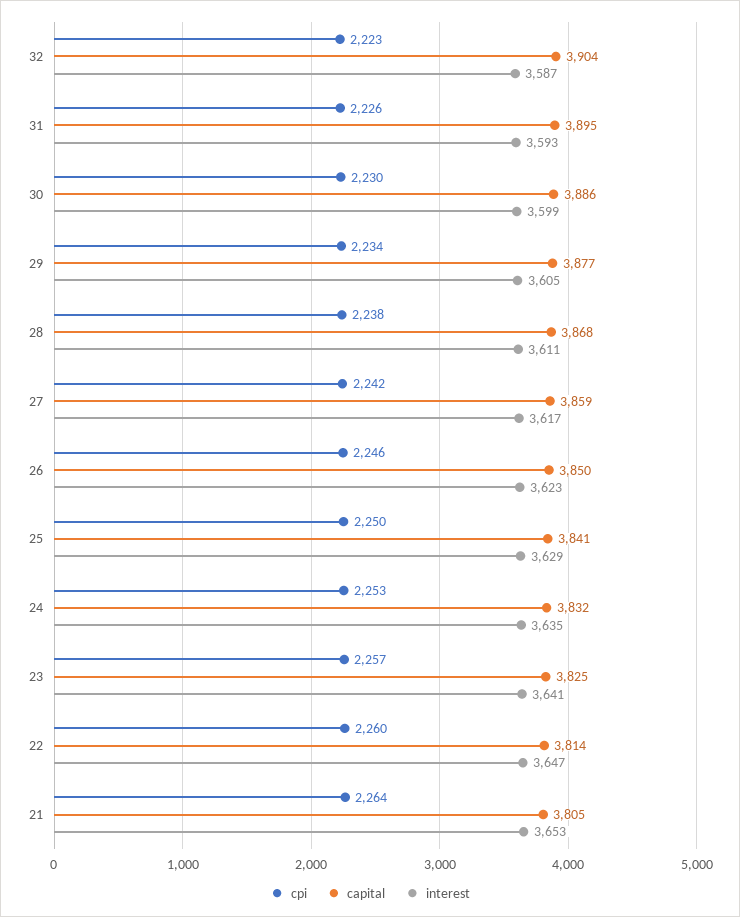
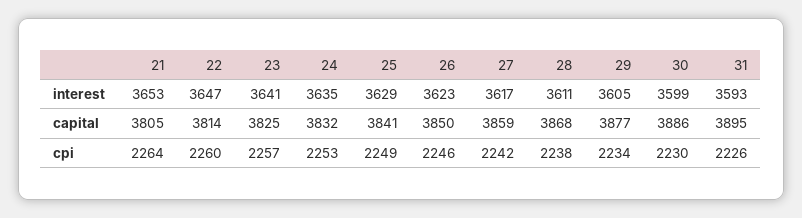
cpi, 32: 2223 -> none
capital, 32: 3904 -> none
interest, 32: 3587 -> none
cpi, 25: 2250 -> 2249

